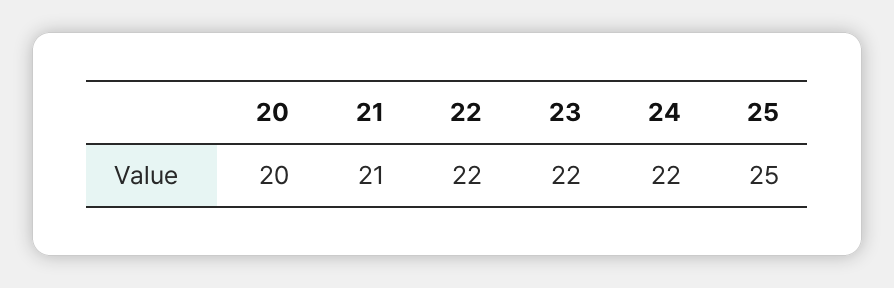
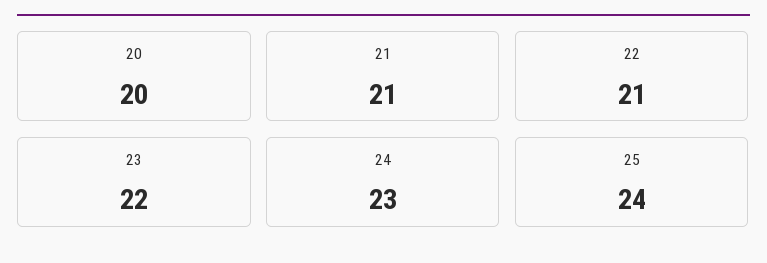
22: 22 -> 21
24: 22 -> 23
25: 25 -> 24

